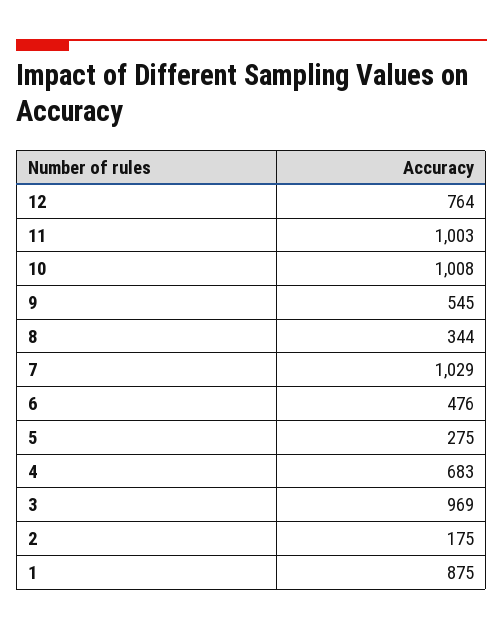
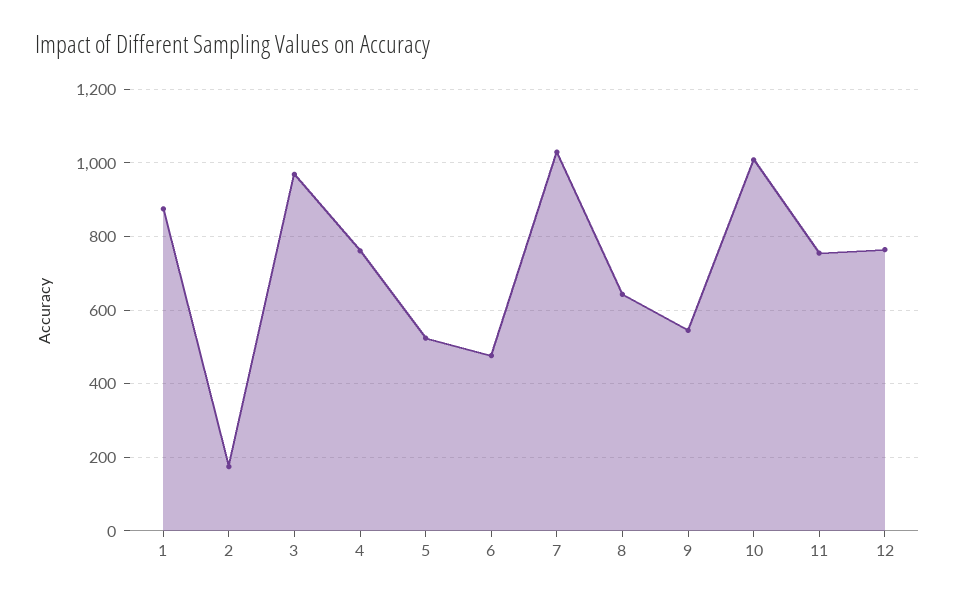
11: 1003 -> 760
8: 344 -> 640
5: 275 -> 520
4: 683 -> 760

